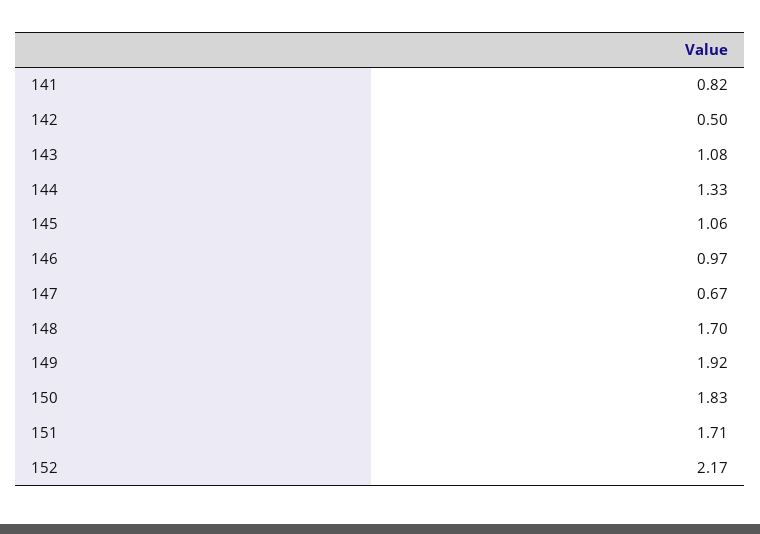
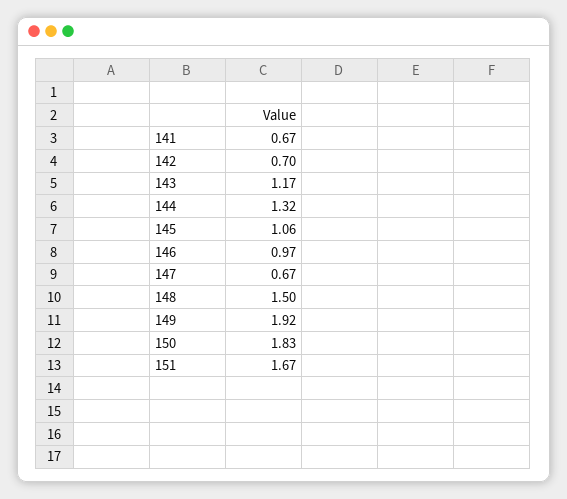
141: 0.82 -> 0.67
142: 0.5 -> 0.7
143: 1.08 -> 1.17
144: 1.33 -> 1.32
148: 1.7 -> 1.5
151: 1.71 -> 1.67
152: 2.17 -> none

